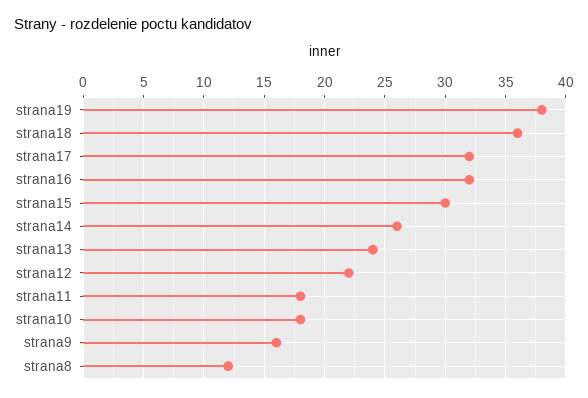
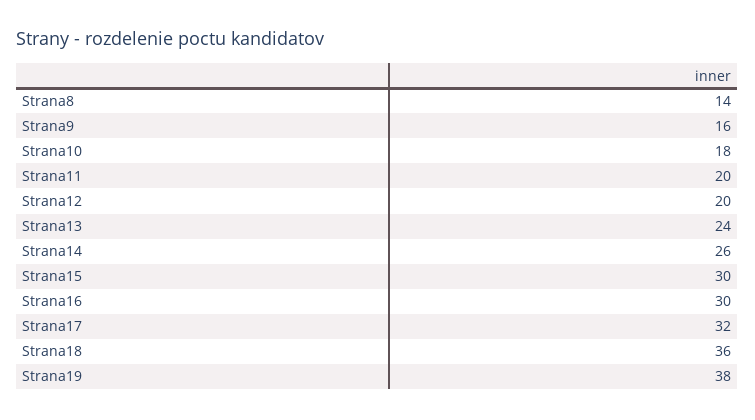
strana16: 32 -> 30
strana12: 22 -> 20
strana11: 18 -> 20
strana8: 12 -> 14

